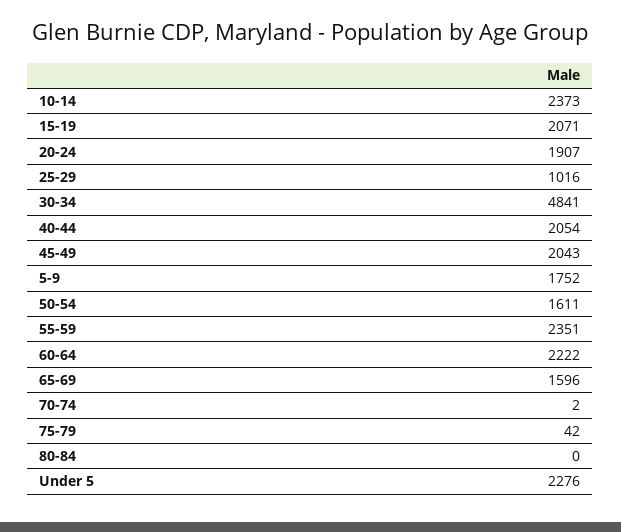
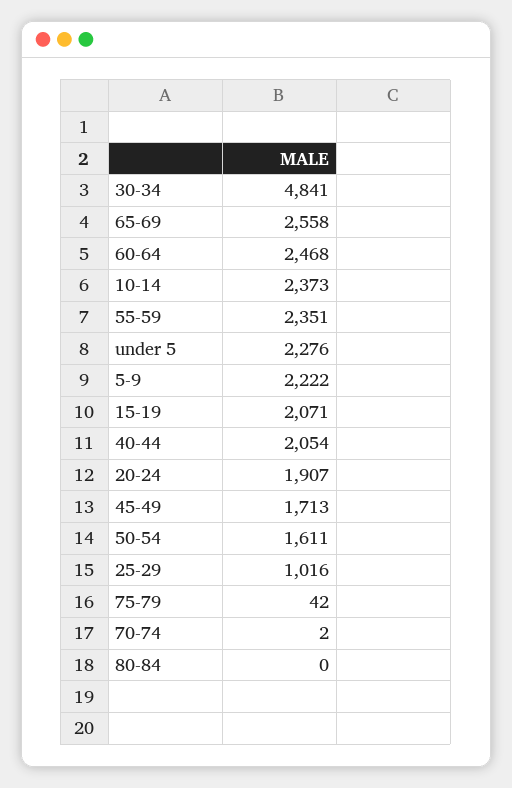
45-49: 2043 -> 1713
5-9: 1752 -> 2222
60-64: 2222 -> 2468
65-69: 1596 -> 2558

